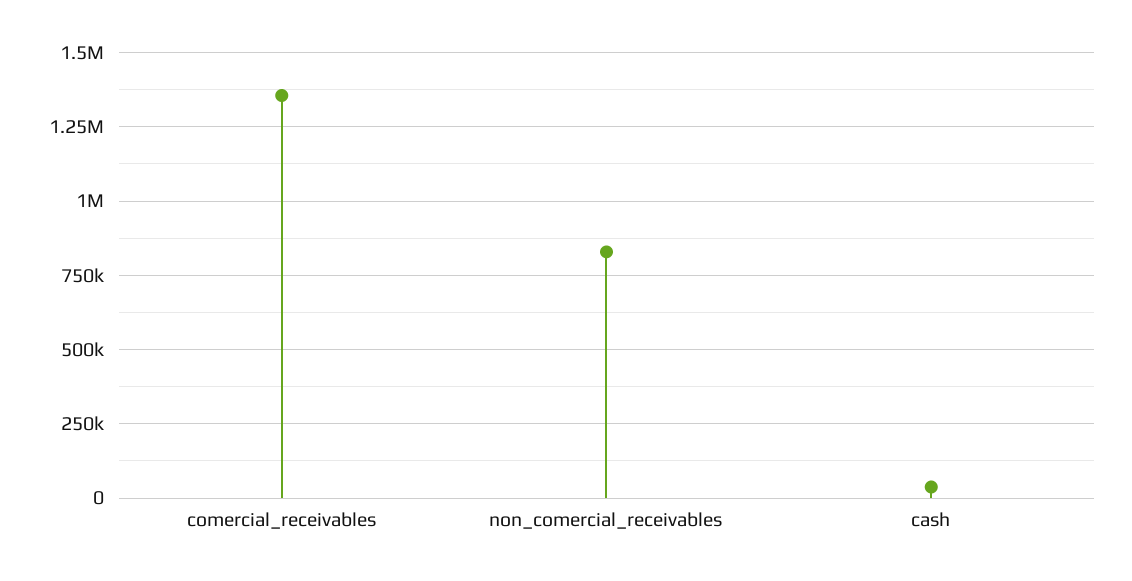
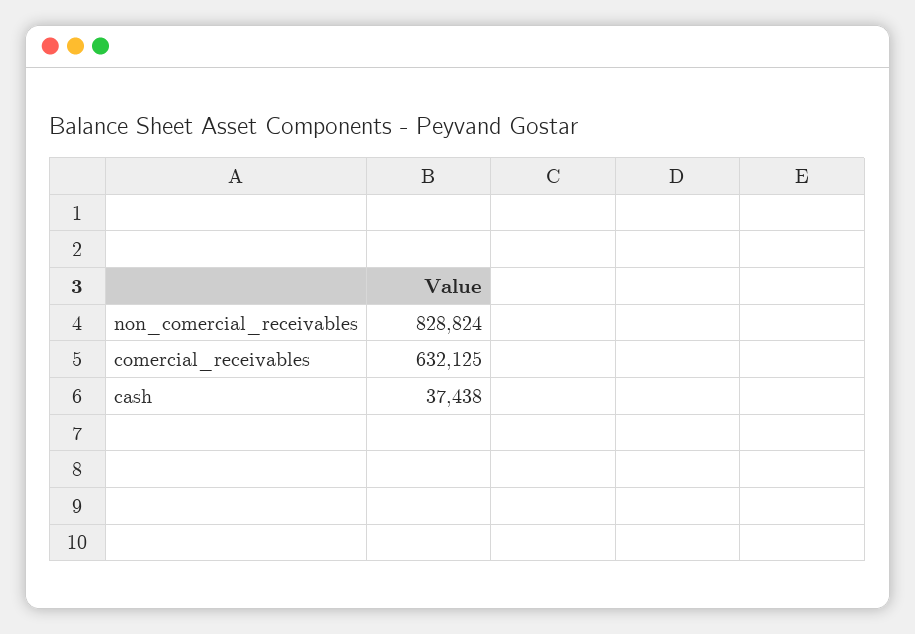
comercial_receivables: 1350000 -> 632125

